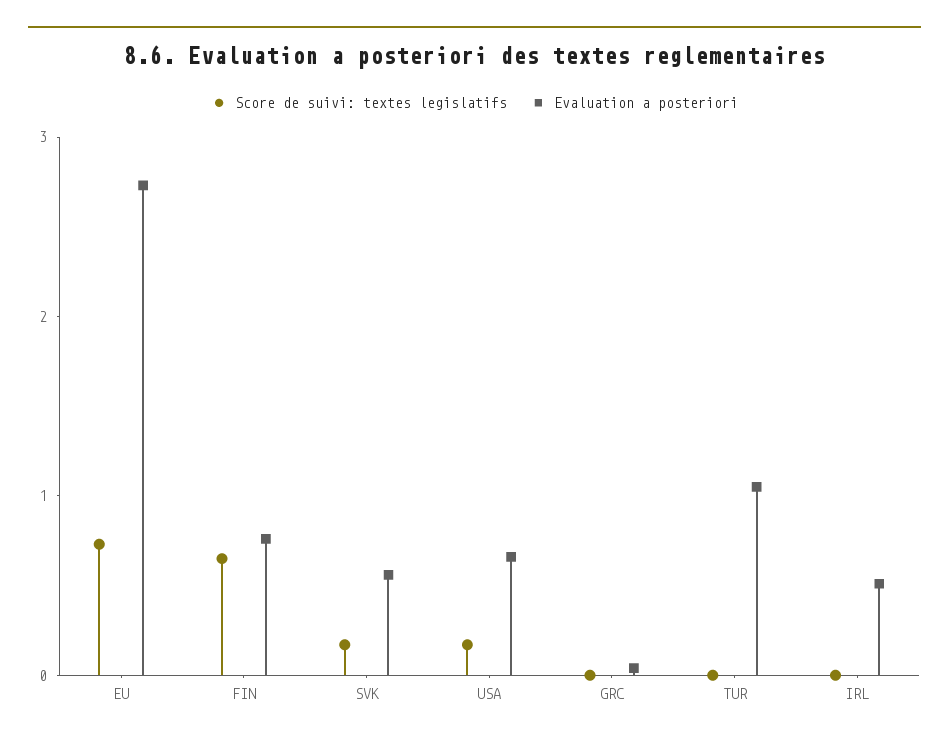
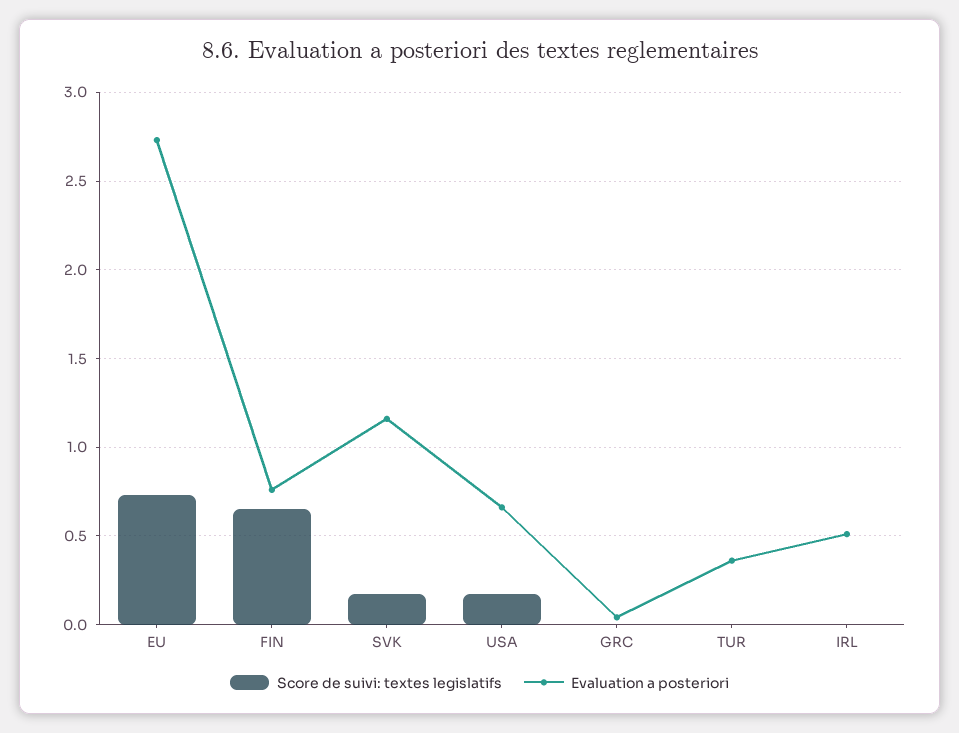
Evaluation a posteriori, SVK: 0.6 -> 1.15
Evaluation a posteriori, TUR: 1 -> 0.35

